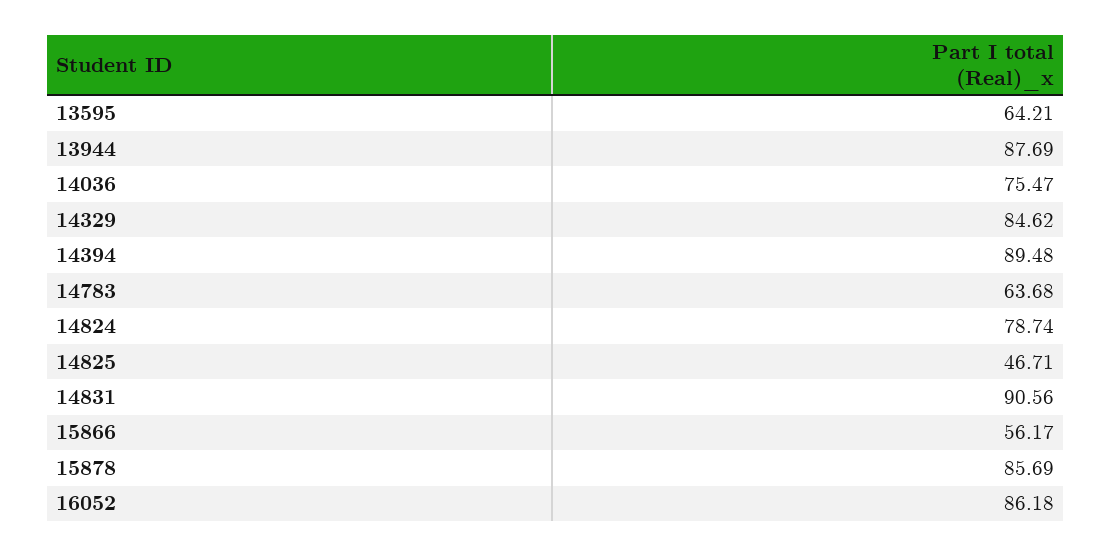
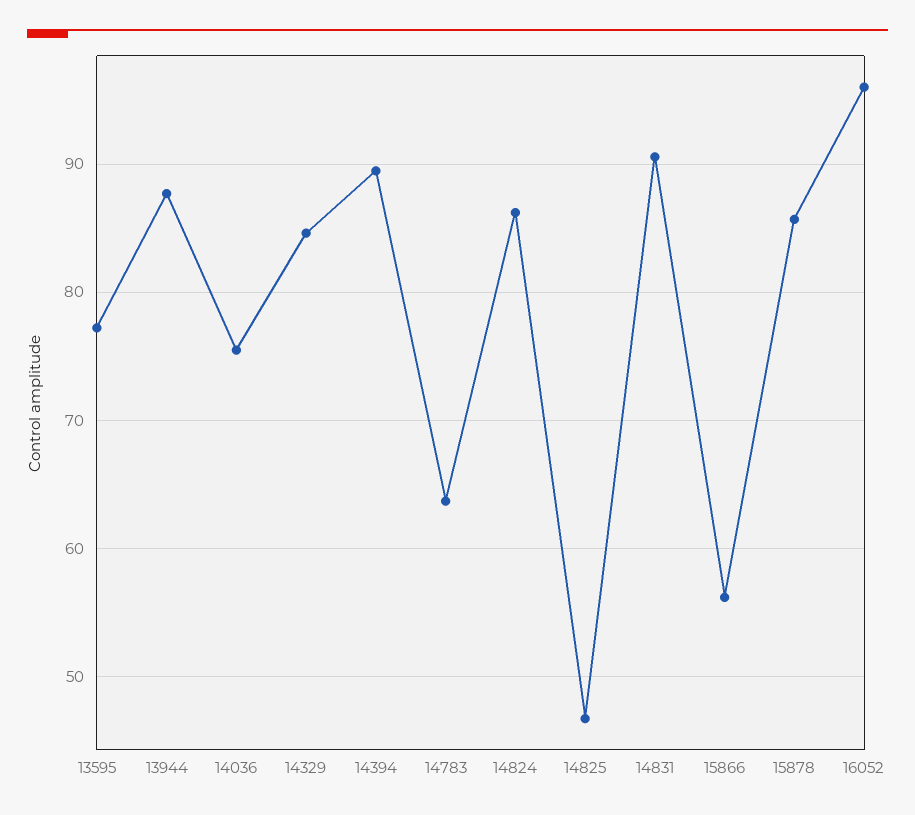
13595: 64.21 -> 77
14824: 78.74 -> 86
16052: 86.18 -> 96

